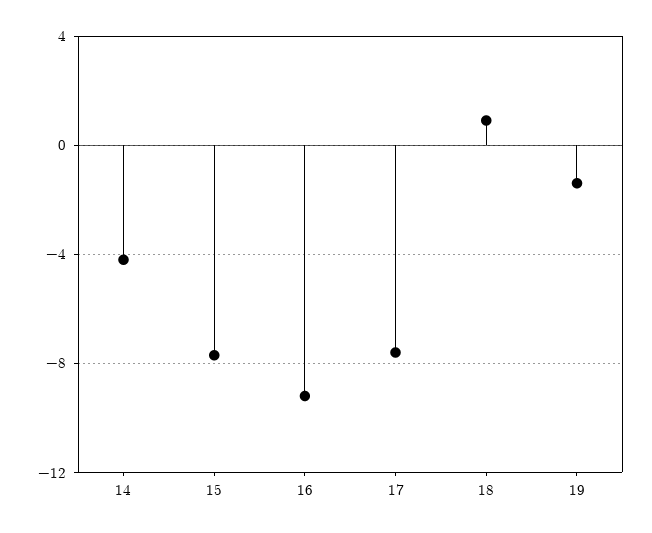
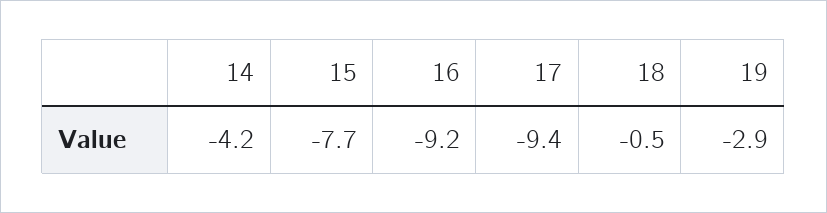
17: -7.5 -> -9.4
18: 1 -> -0.5
19: -1.5 -> -2.9

